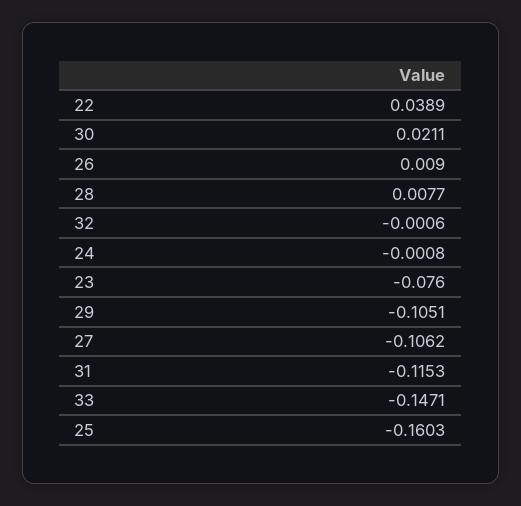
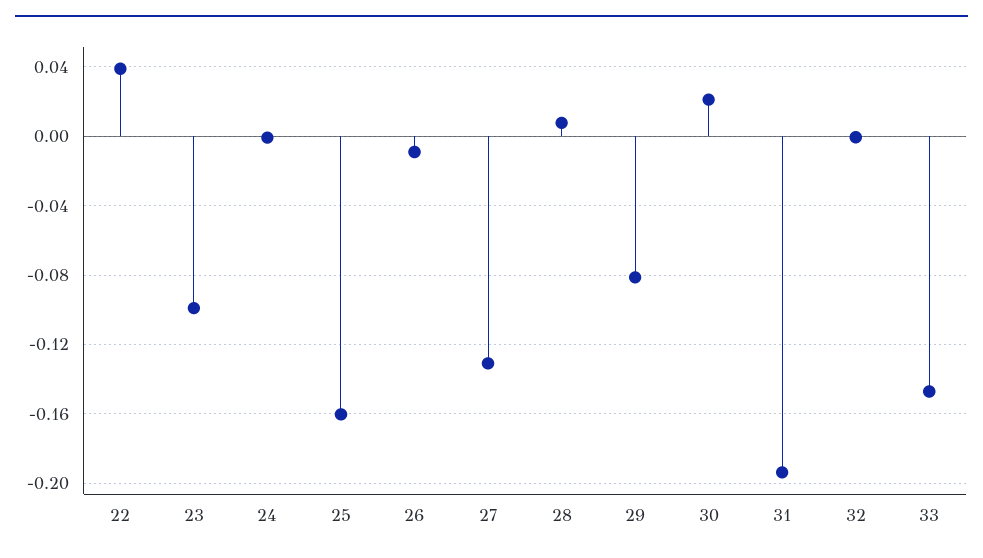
26: 0.009 -> -0.01
23: -0.076 -> -0.1
29: -0.1051 -> -0.08
27: -0.1062 -> -0.13
31: -0.1153 -> -0.195

